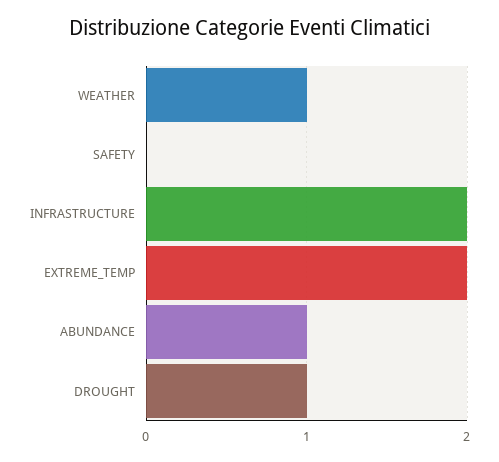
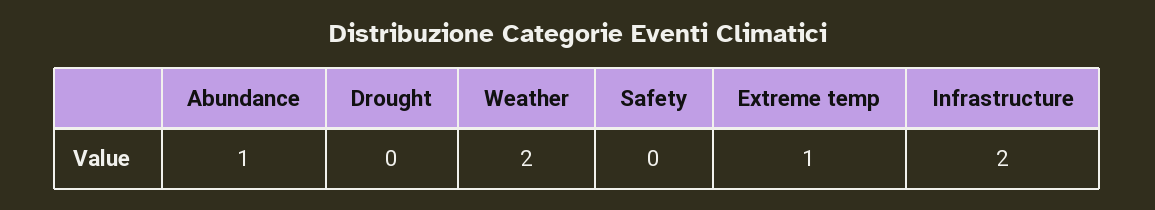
WEATHER: 1 -> 2
EXTREME_TEMP: 2 -> 1
DROUGHT: 1 -> 0

